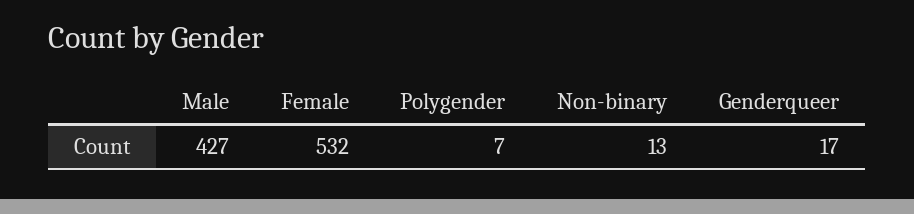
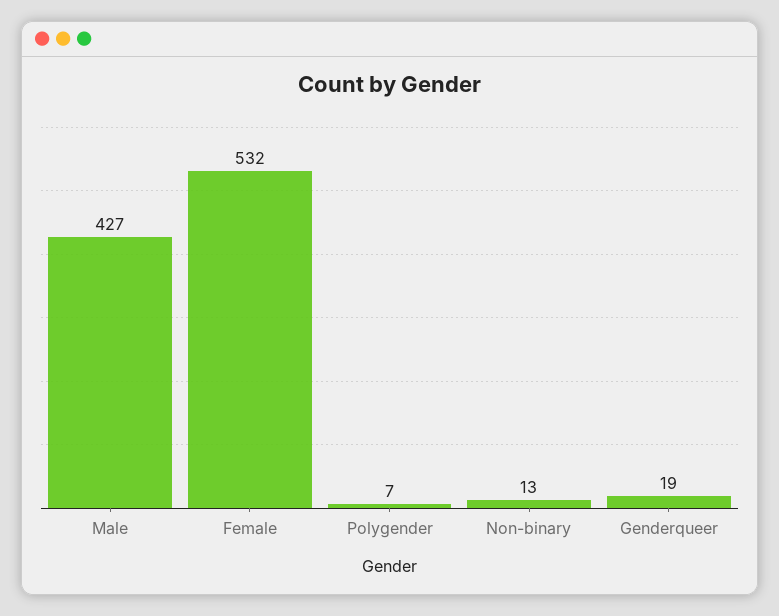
Genderqueer: 17 -> 19

